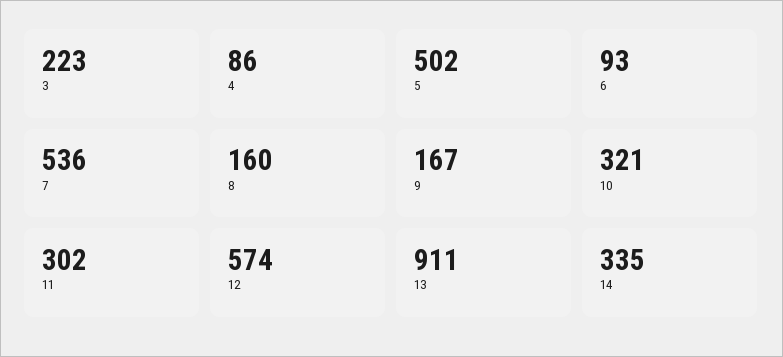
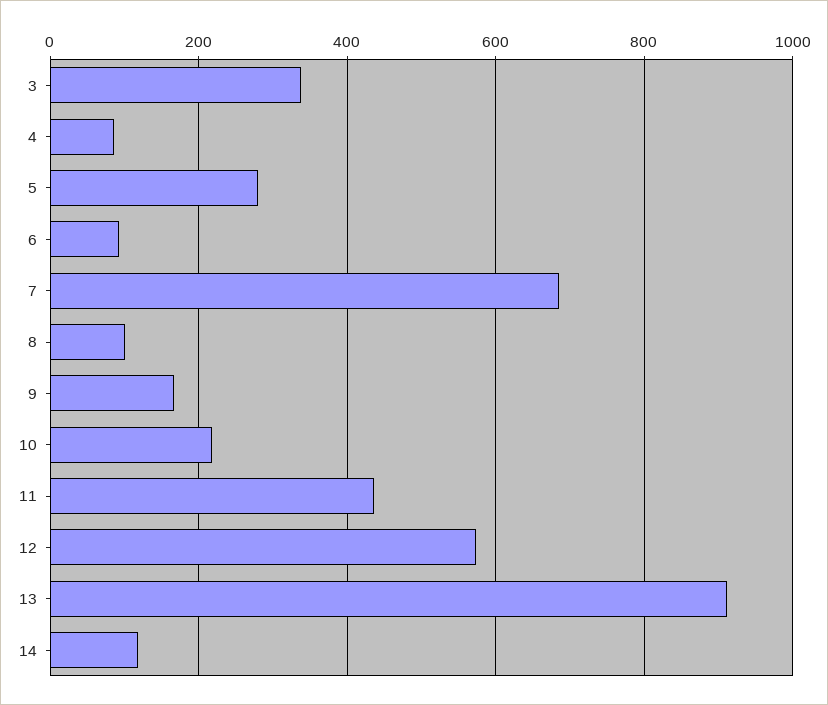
3: 223 -> 340
5: 502 -> 280
7: 536 -> 680
8: 160 -> 100
10: 321 -> 220
11: 302 -> 440
14: 335 -> 120

